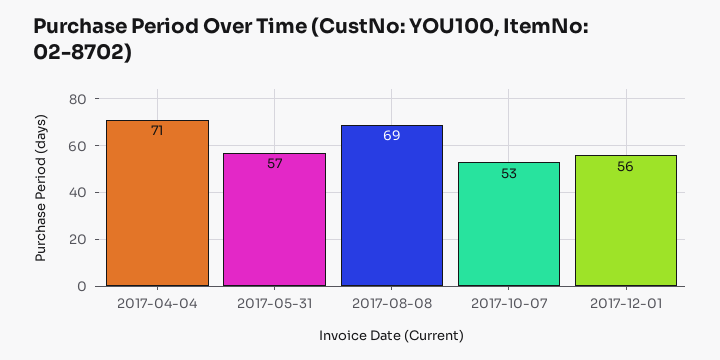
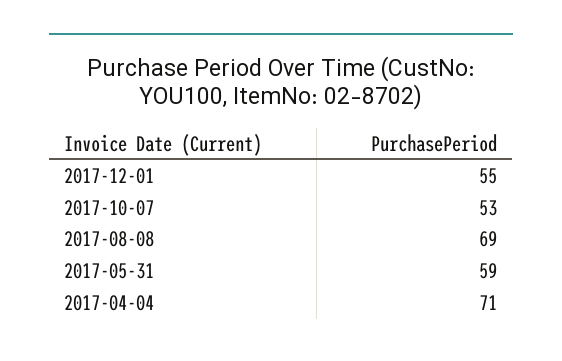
2017-05-31: 57 -> 59
2017-12-01: 56 -> 55

